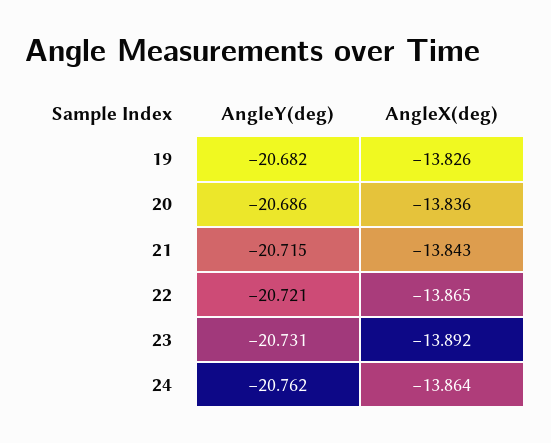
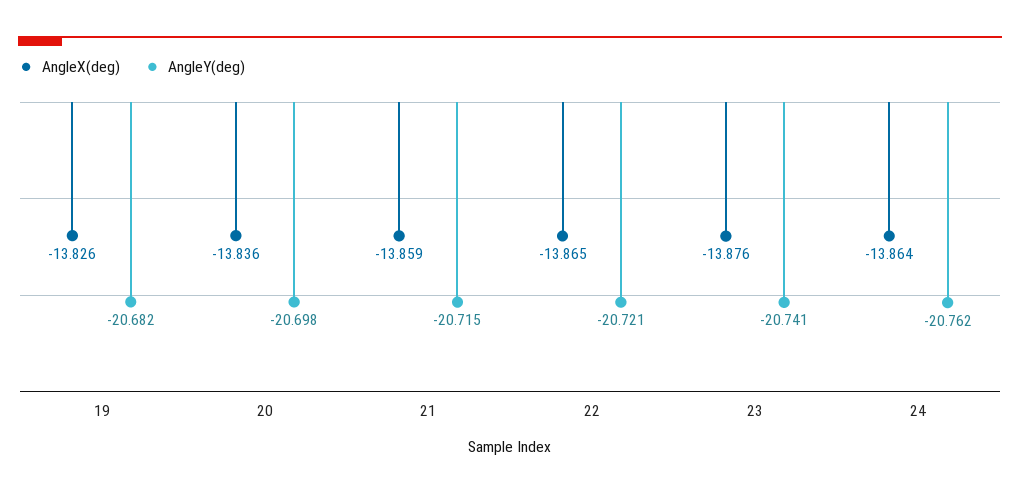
AngleY(deg), 20: -20.686 -> -20.698
AngleX(deg), 21: -13.843 -> -13.859
AngleY(deg), 23: -20.731 -> -20.741
AngleX(deg), 23: -13.892 -> -13.876

